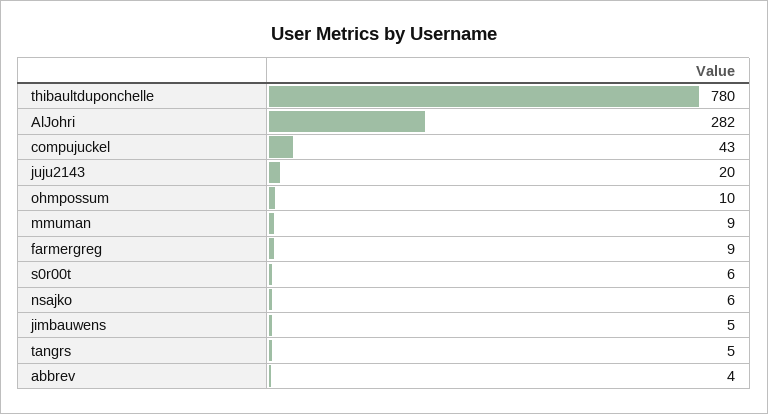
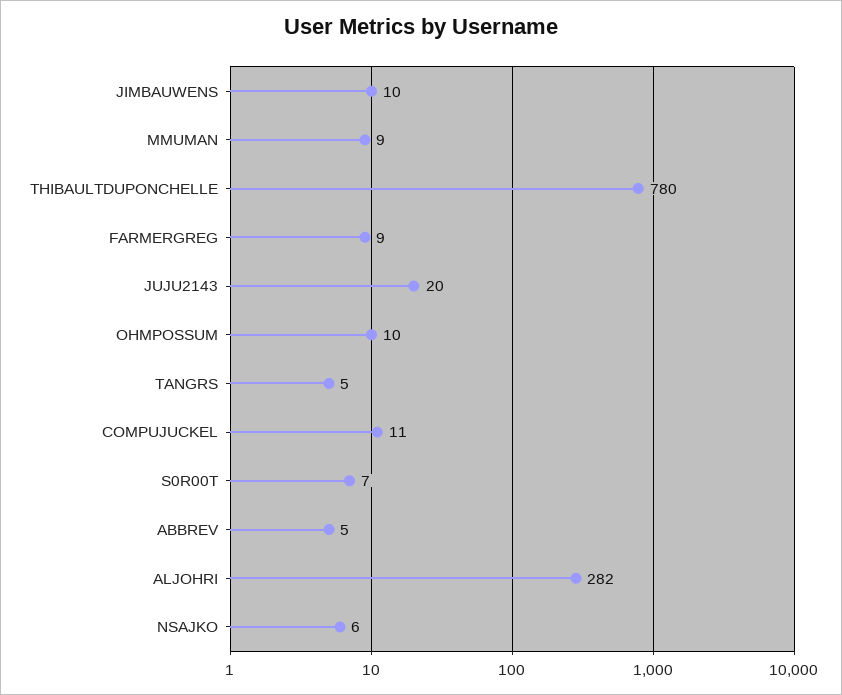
compujuckel: 43 -> 11
s0r00t: 6 -> 7
jimbauwens: 5 -> 10
abbrev: 4 -> 5

